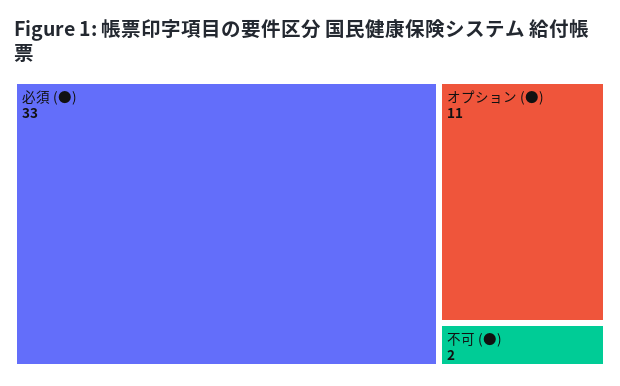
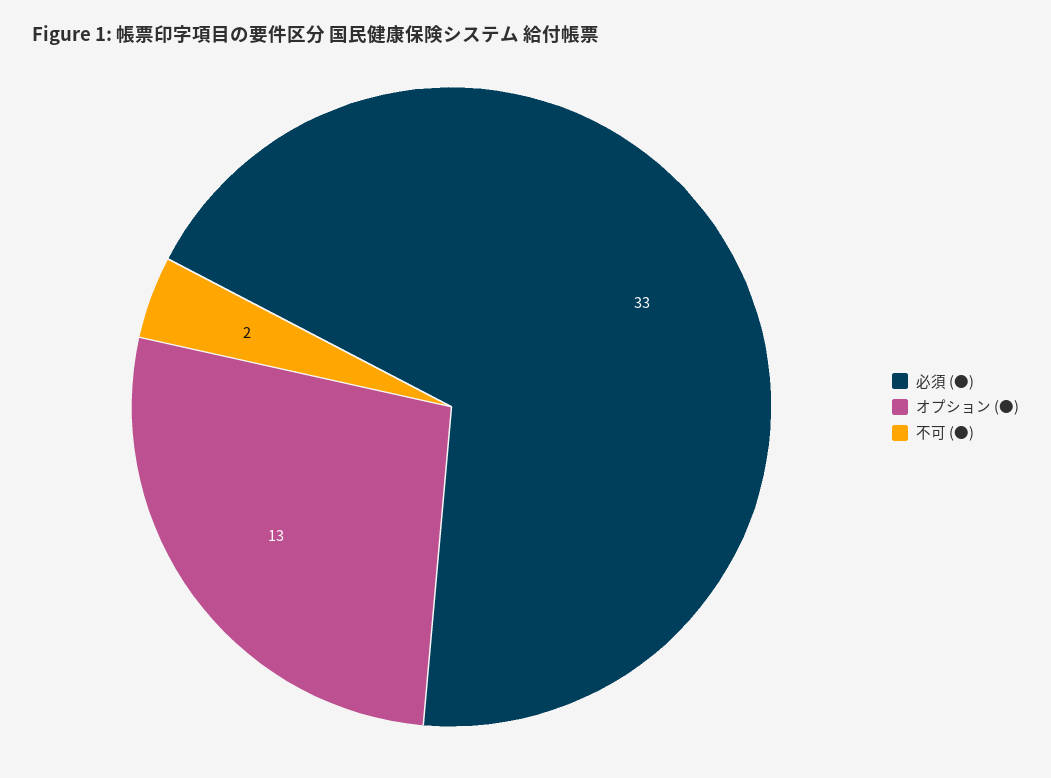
オプション (●): 11 -> 13

